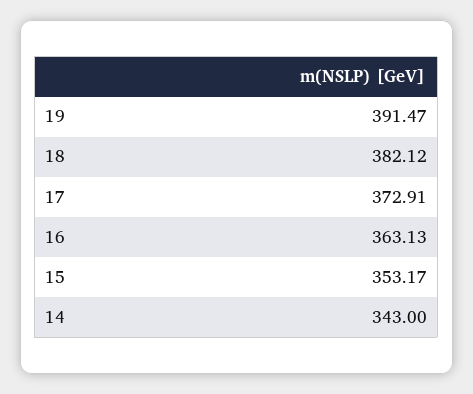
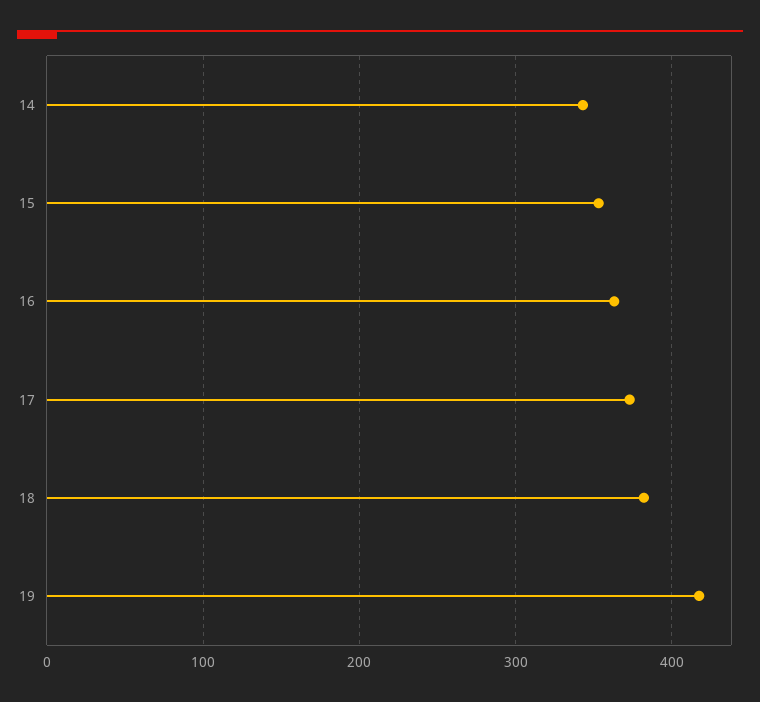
19: 391.47 -> 420

